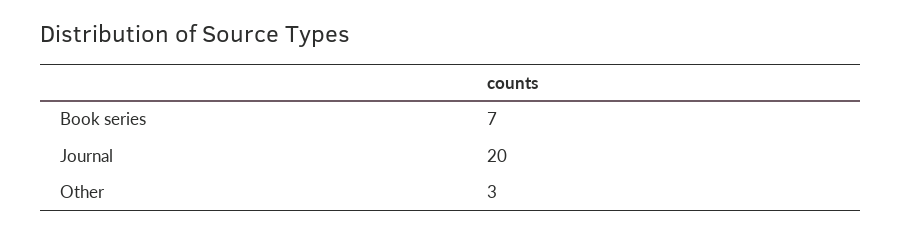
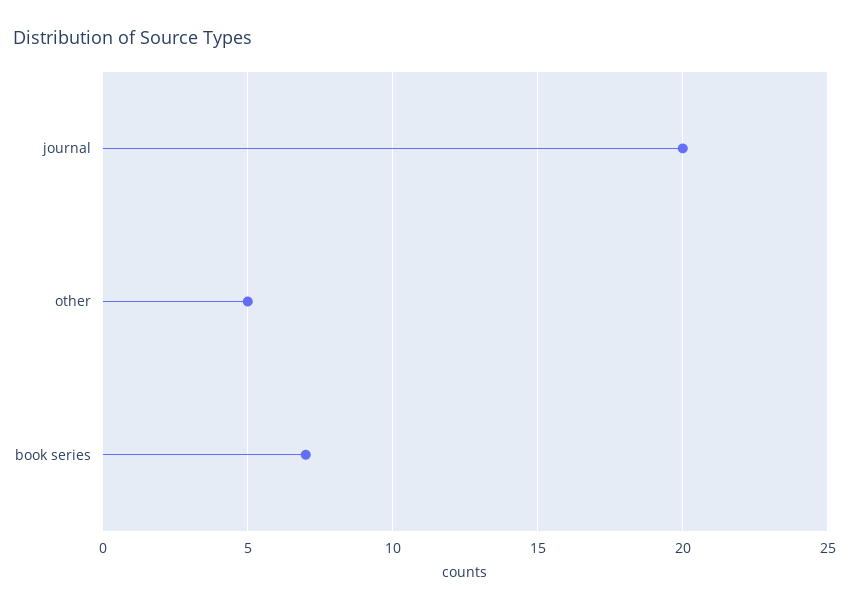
Other: 3 -> 5

